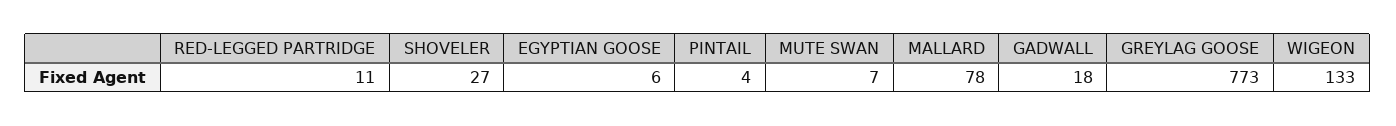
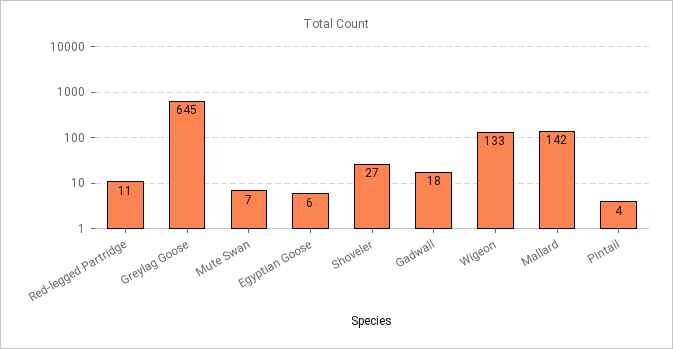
MALLARD: 78 -> 142
GREYLAG GOOSE: 773 -> 645

